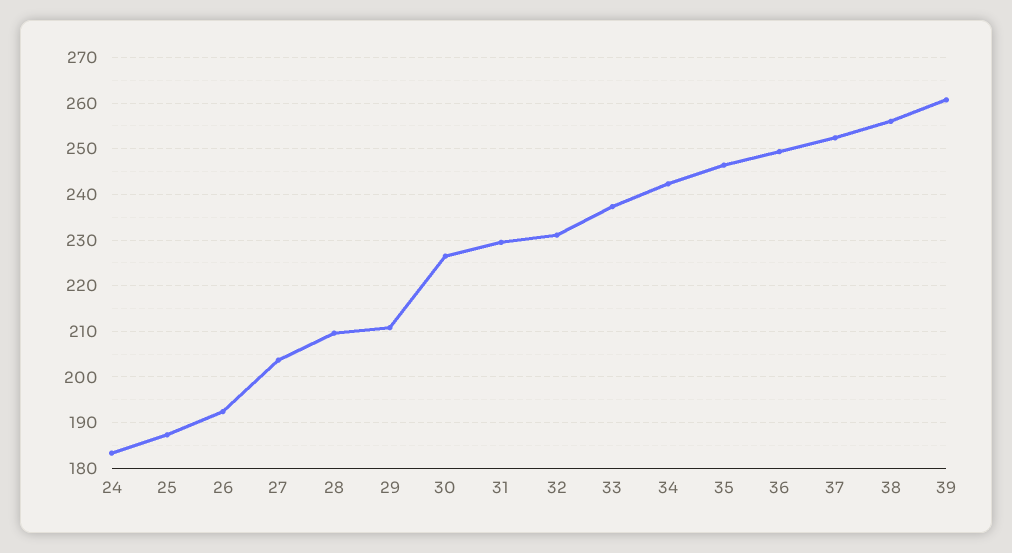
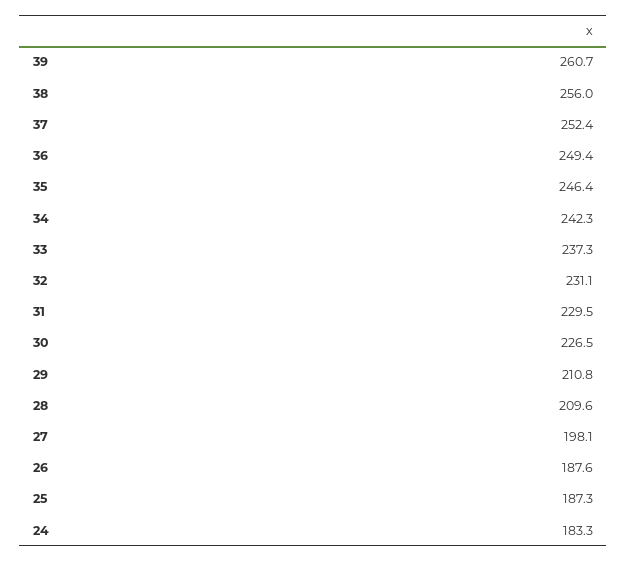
26: 192 -> 187.6
27: 204 -> 198.1

